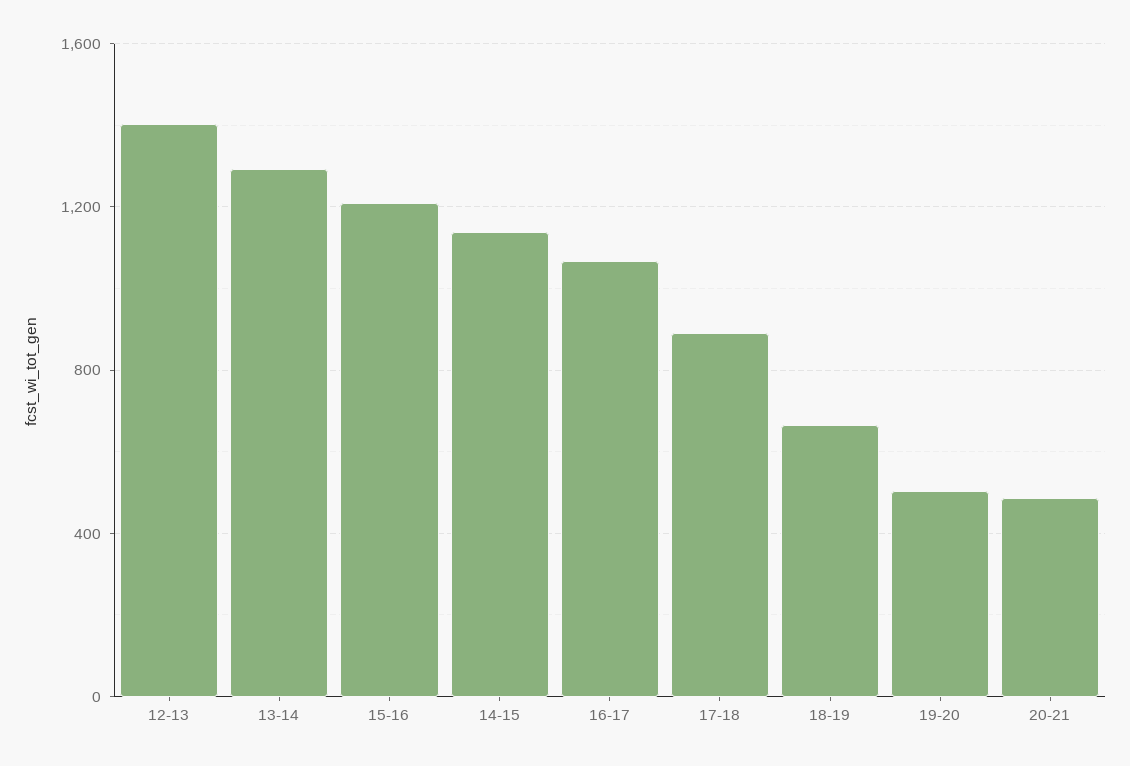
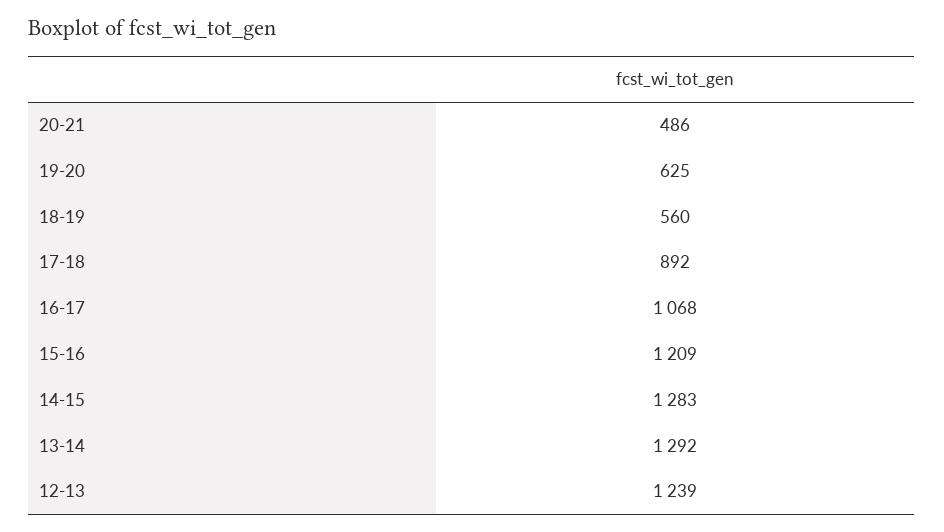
12-13: 1400 -> 1239
14-15: 1150 -> 1283
18-19: 650 -> 560
19-20: 500 -> 625

